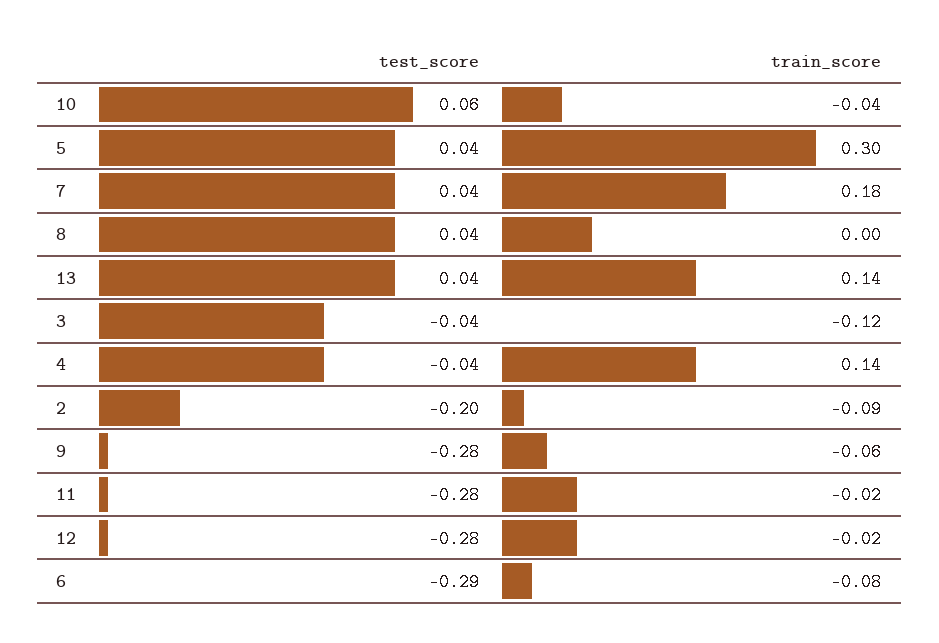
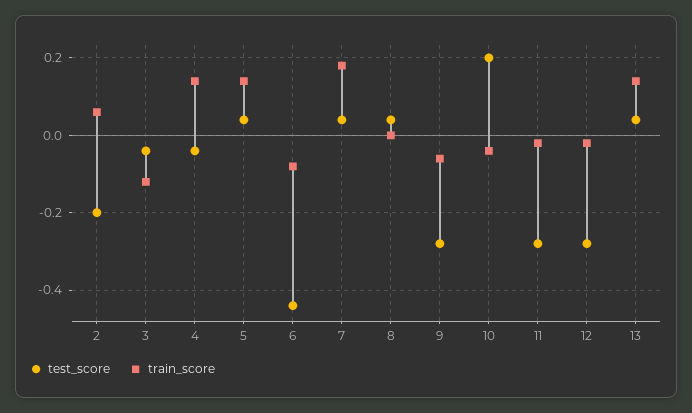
test_score, 10: 0.06 -> 0.2
train_score, 5: 0.3 -> 0.15
train_score, 2: -0.09 -> 0.05
test_score, 6: -0.29 -> -0.45

